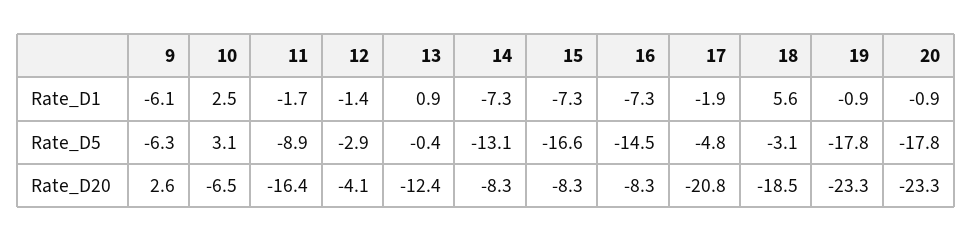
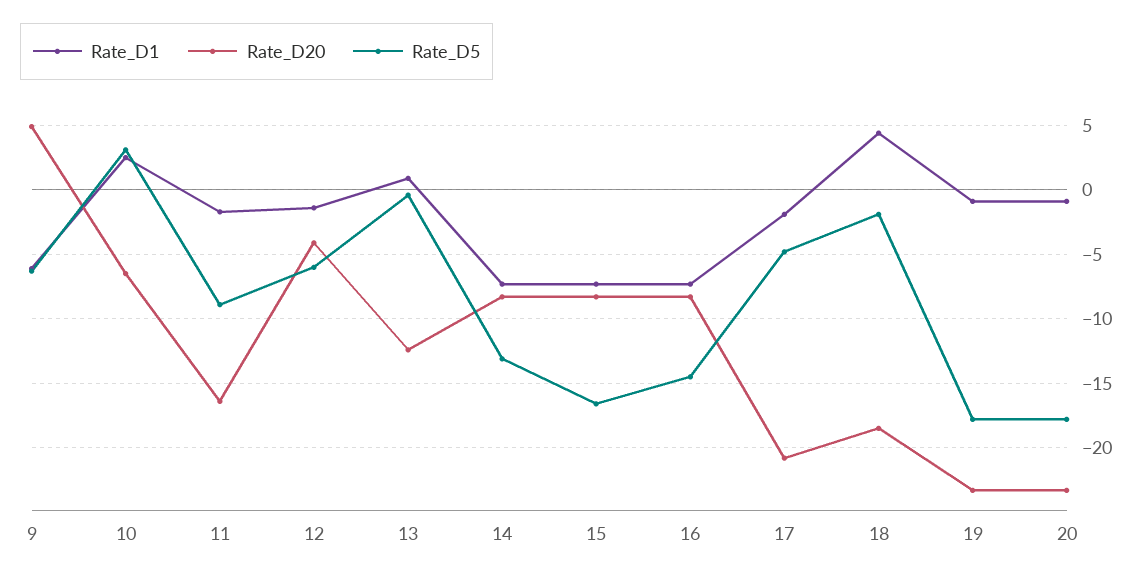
Rate_D1, 18: 5.6 -> 4.5
Rate_D5, 12: -2.9 -> -6
Rate_D5, 18: -3.1 -> -2
Rate_D20, 9: 2.6 -> 5

